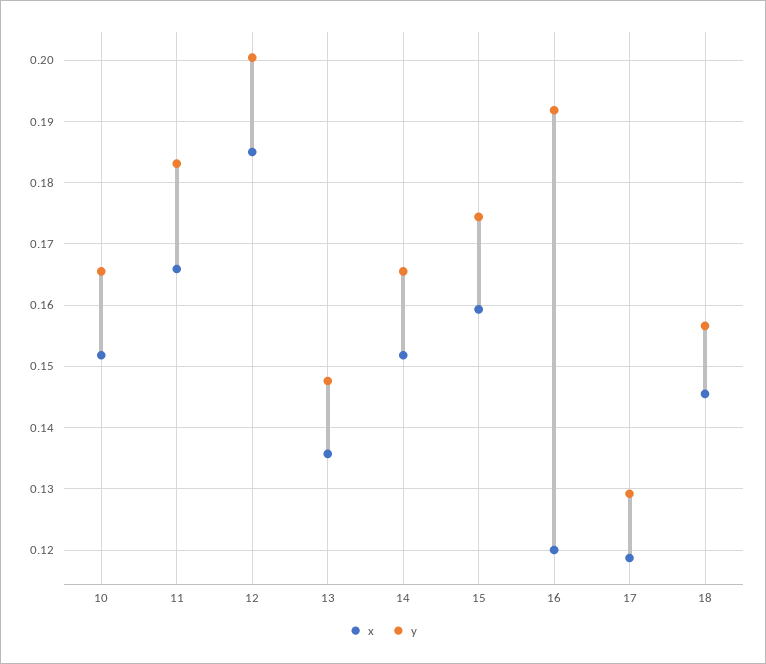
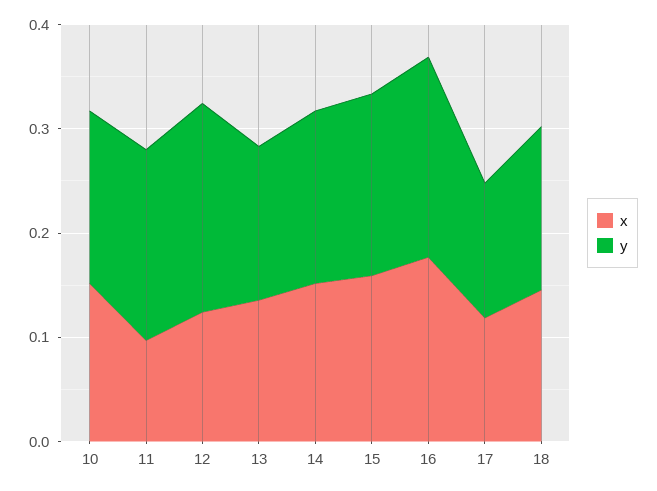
x, 11: 0.166 -> 0.1
x, 12: 0.185 -> 0.12
x, 16: 0.12 -> 0.18

